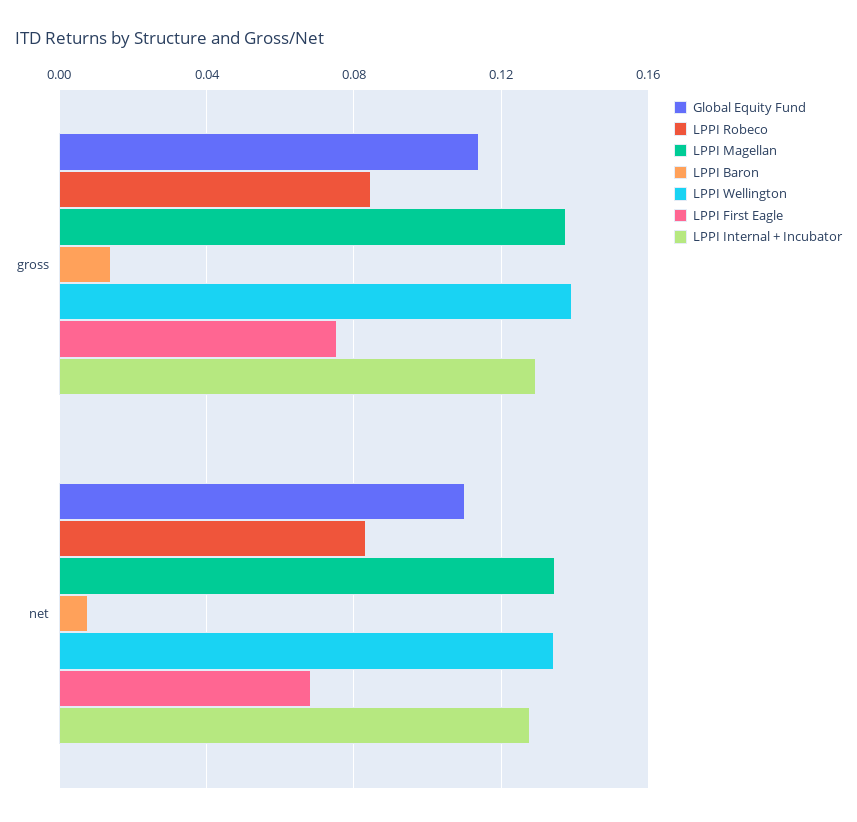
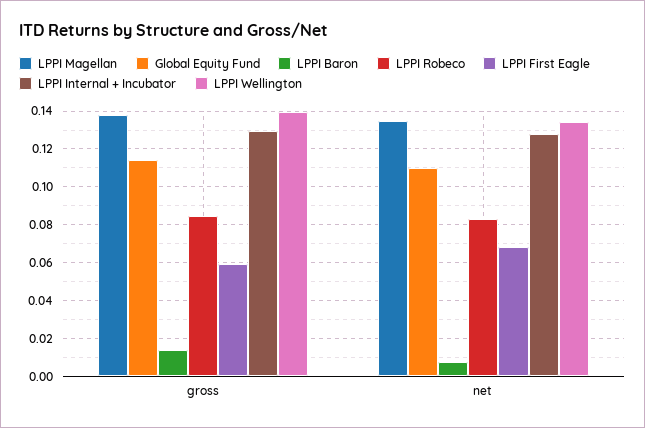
LPPI First Eagle, gross: 0.075 -> 0.06

